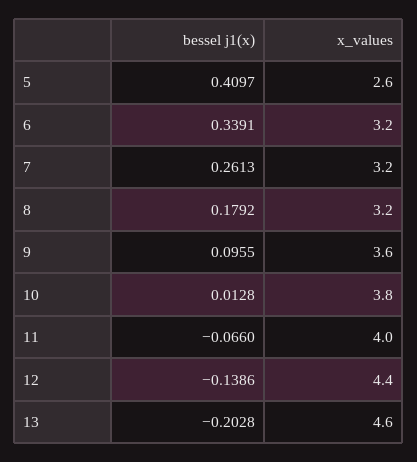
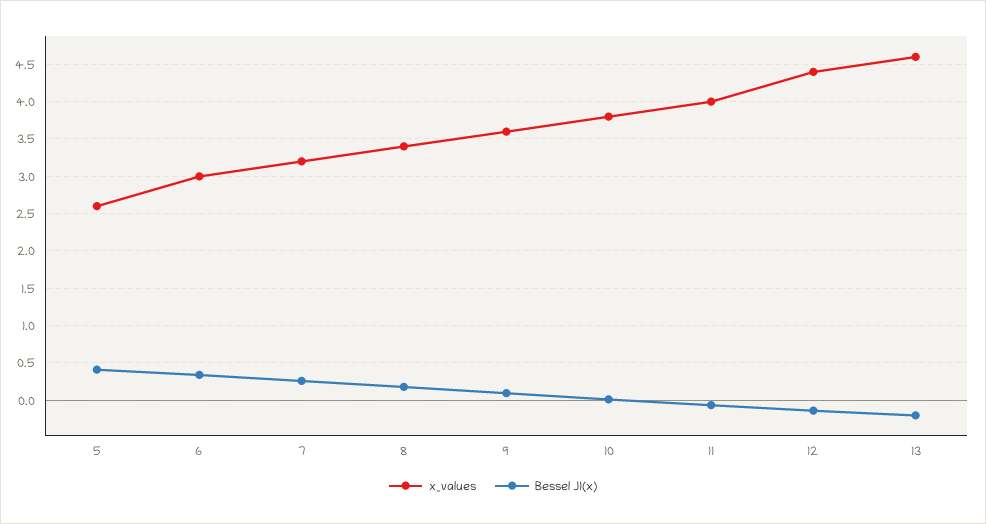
x_values, 6: 3.2 -> 3
x_values, 8: 3.2 -> 3.4

